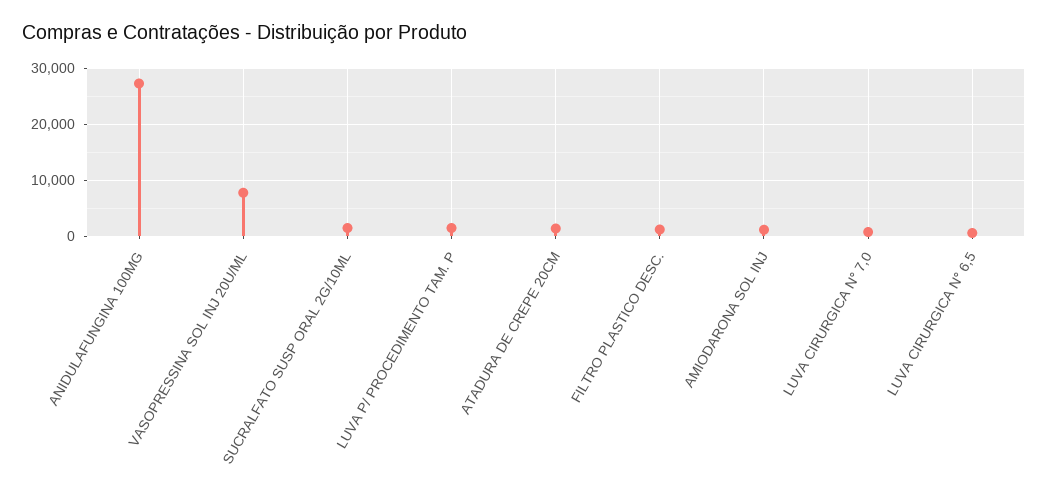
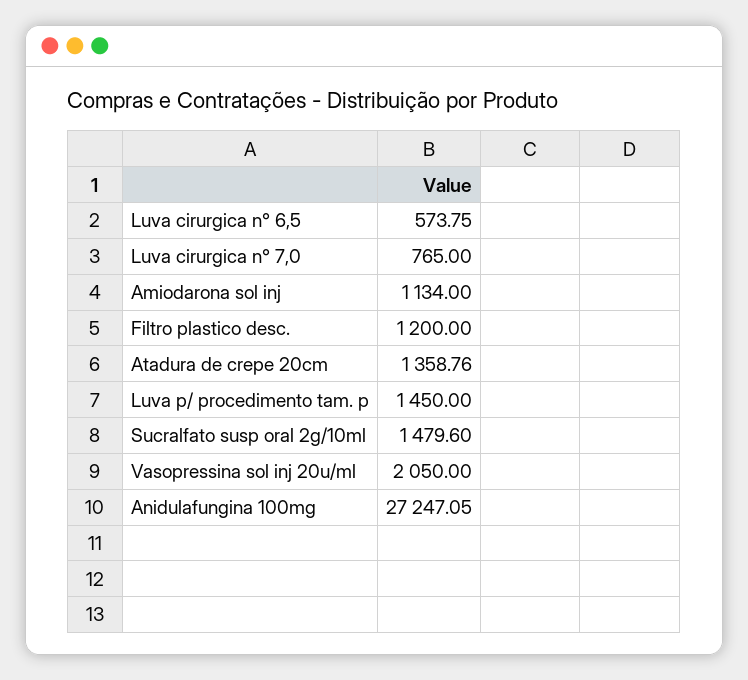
VASOPRESSINA SOL INJ 20U/ML: 8000 -> 2050

